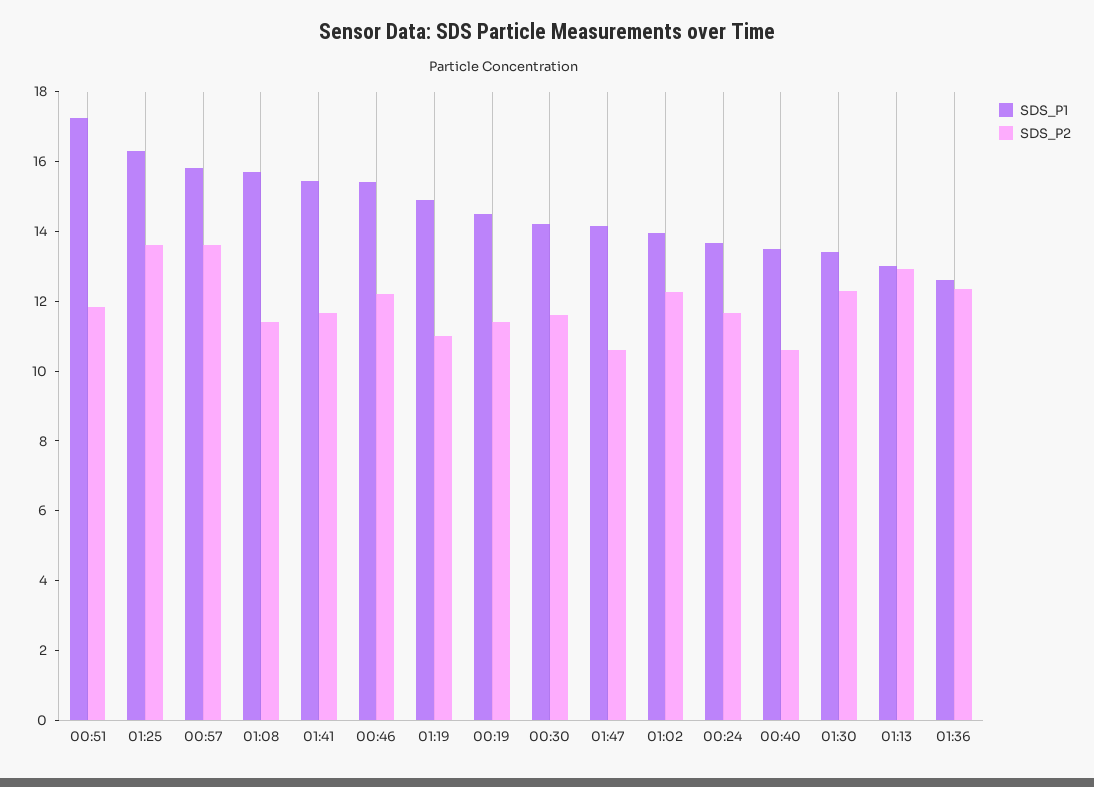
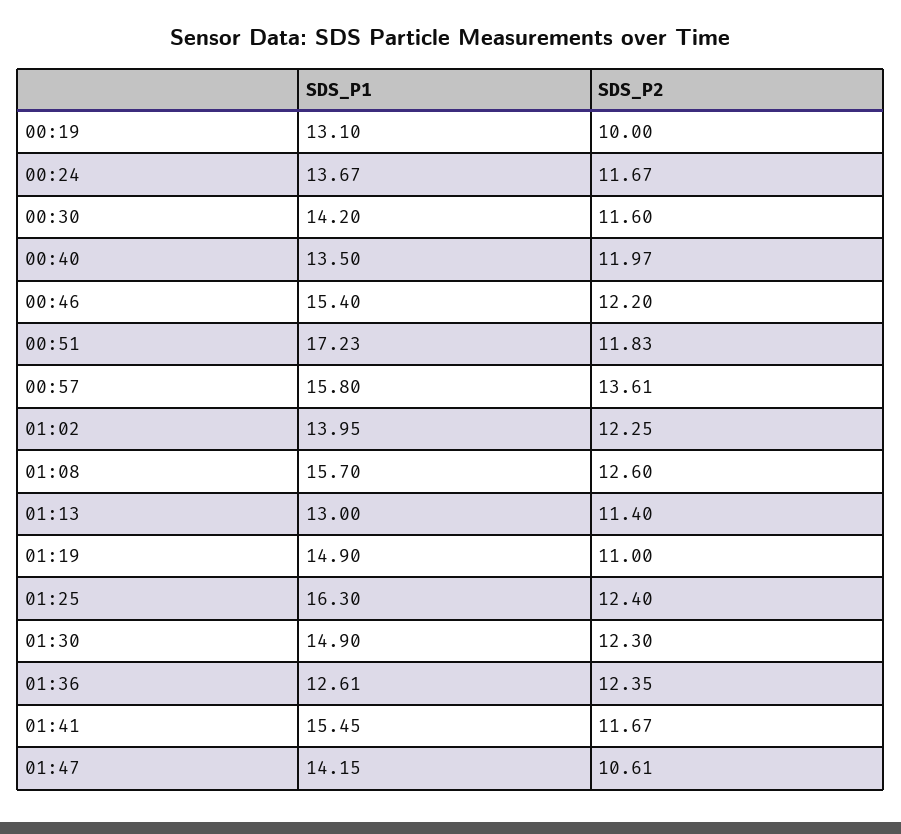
SDS_P2, 01:25: 13.5 -> 12.4
SDS_P2, 01:08: 11.5 -> 12.6
SDS_P1, 00:19: 14.5 -> 13.1
SDS_P2, 00:19: 11.5 -> 10
SDS_P2, 00:40: 10.5 -> 11.97
SDS_P1, 01:30: 13.5 -> 14.9
SDS_P2, 01:13: 13 -> 11.4

